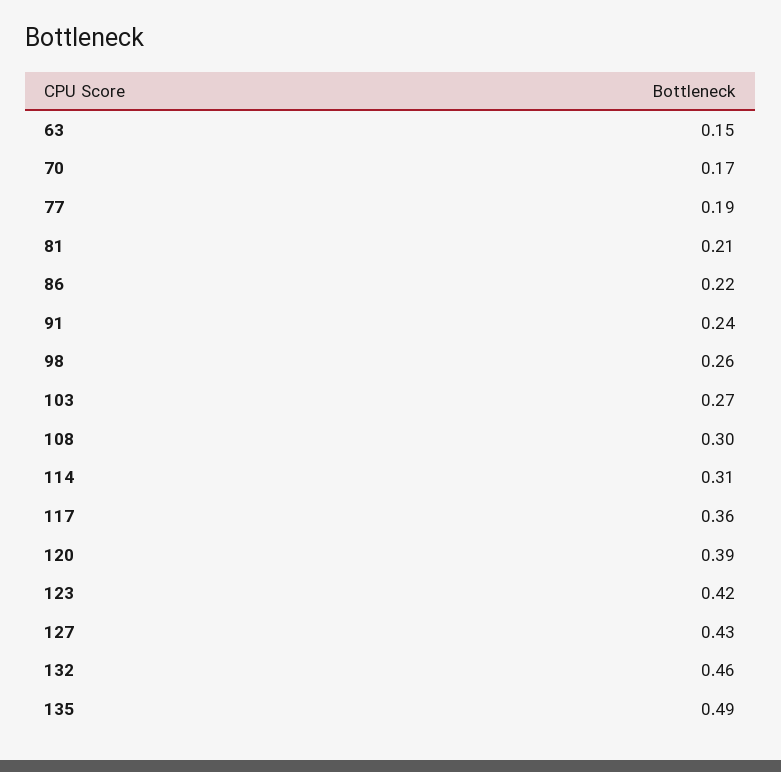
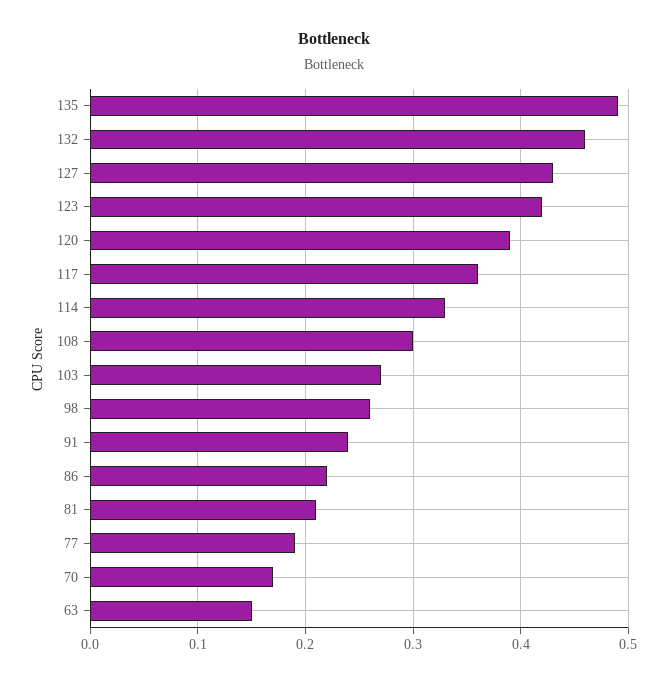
114: 0.31 -> 0.33

